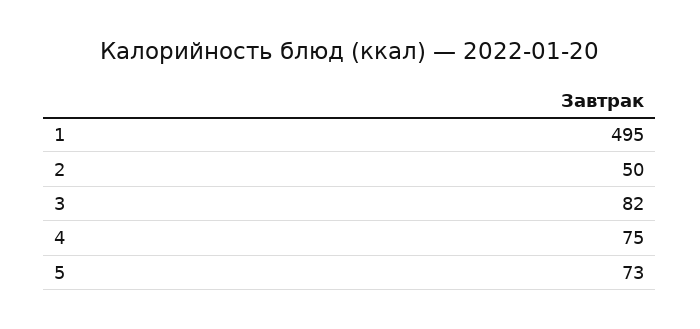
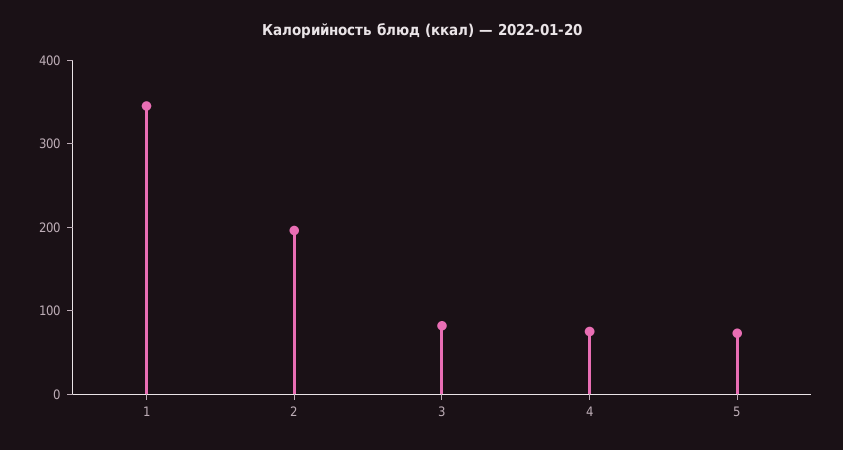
1: 495 -> 340
2: 50 -> 200

